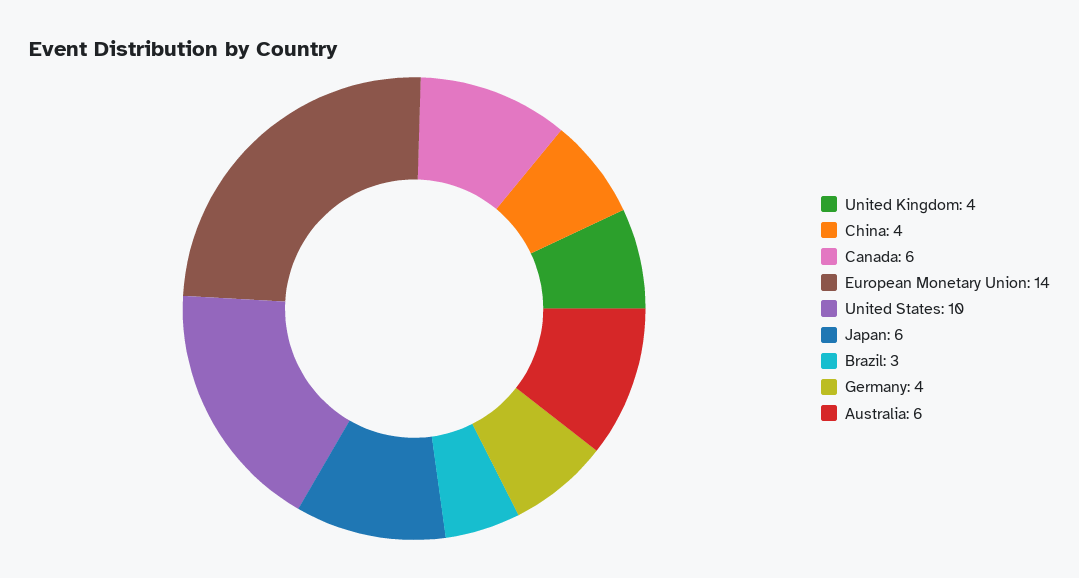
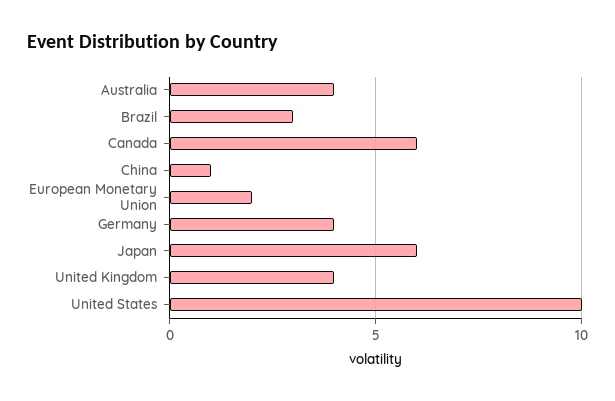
China: 4 -> 1
European Monetary Union: 14 -> 2
Australia: 6 -> 4

